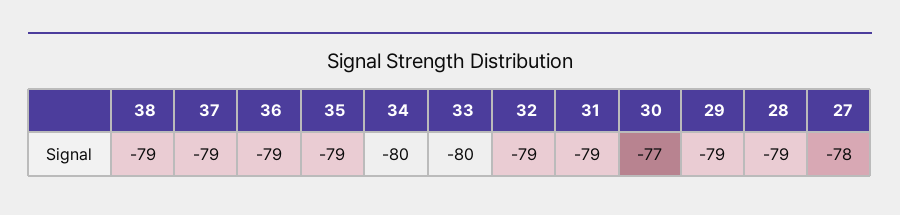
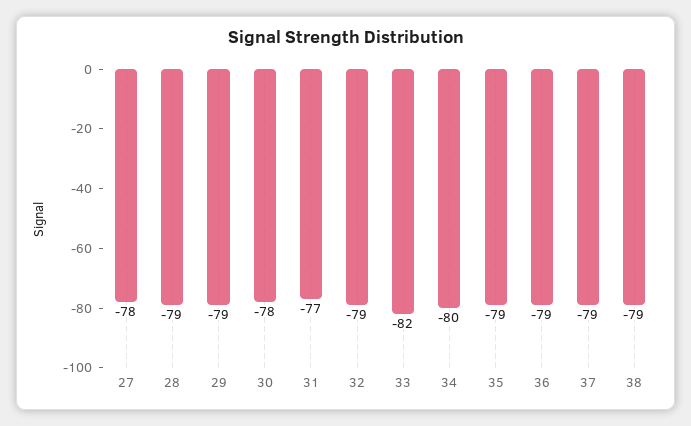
33: -80 -> -82
31: -79 -> -77
30: -77 -> -78

